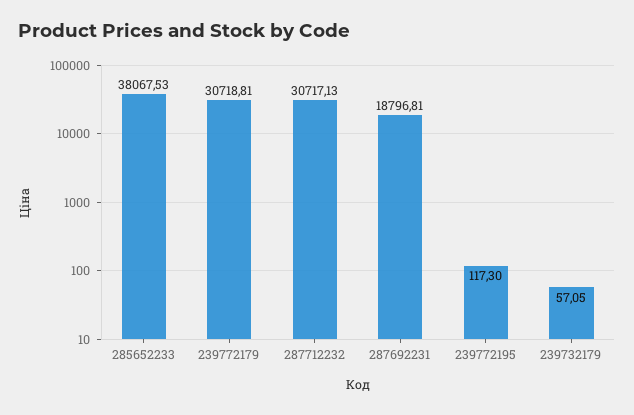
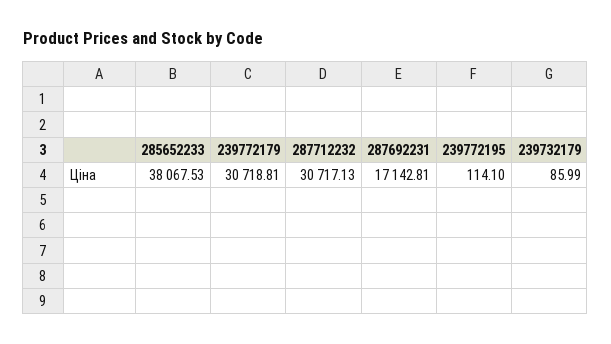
287692231: 18796.81 -> 17142.81
239772195: 117.3 -> 114.1
239732179: 57.05 -> 85.99

